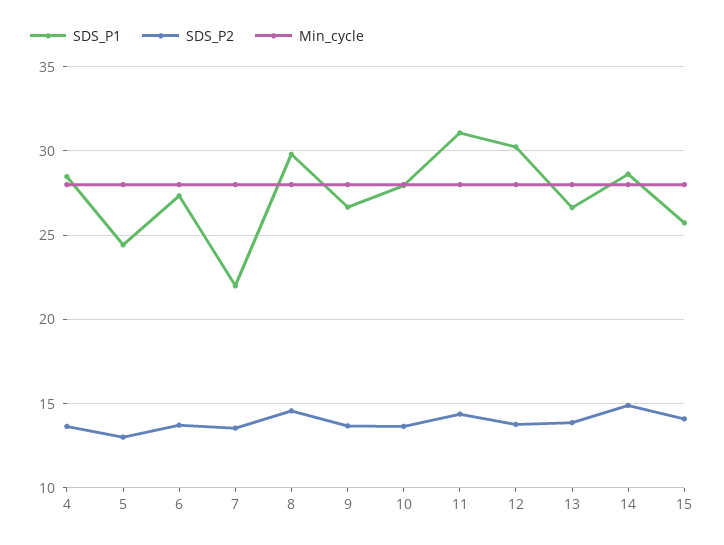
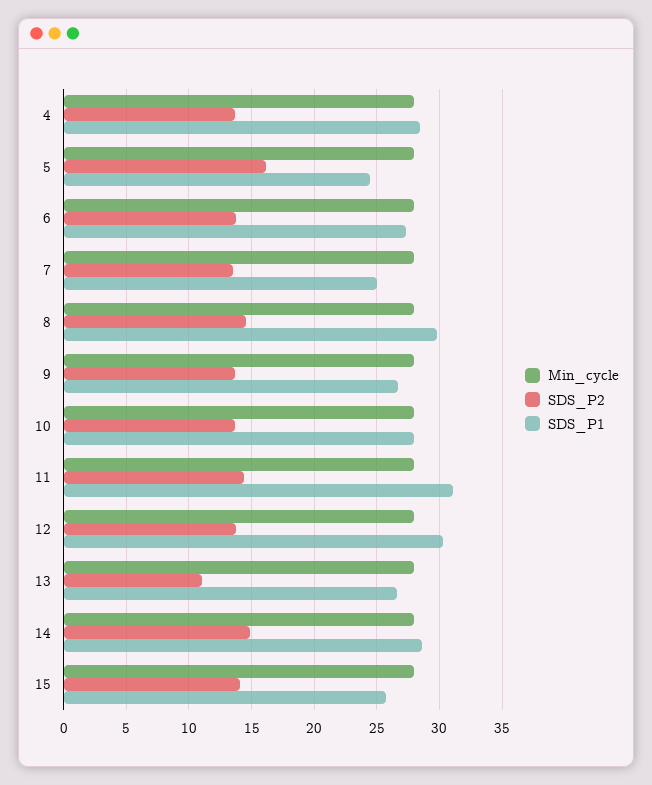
SDS_P2, 5: 13 -> 16
SDS_P1, 7: 22 -> 25
SDS_P2, 13: 14 -> 11

